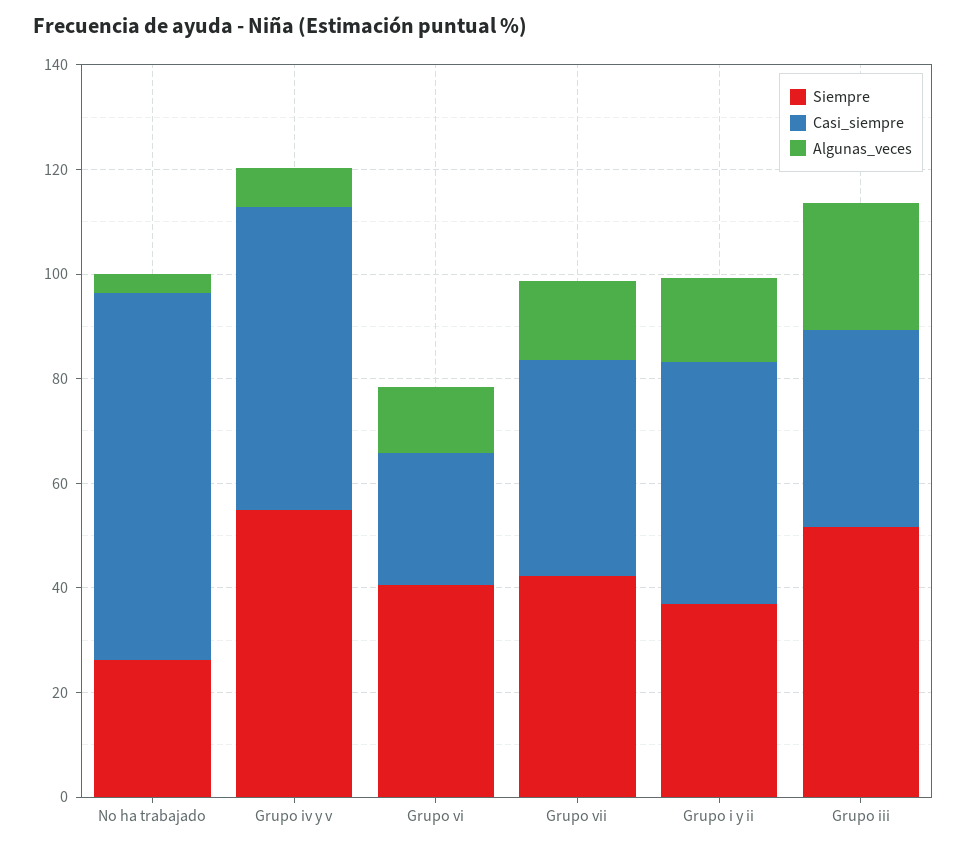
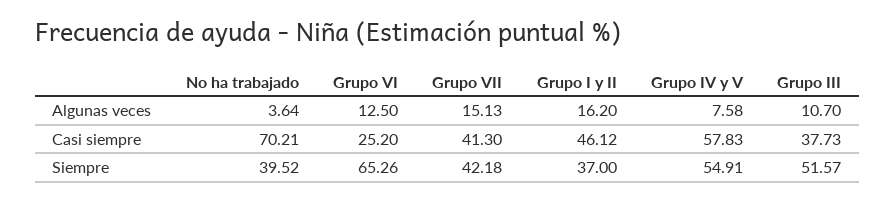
Siempre, No ha trabajado: 25 -> 39.52
Siempre, Grupo vi: 40 -> 65.26
Algunas_veces, Grupo iii: 25 -> 10.7

